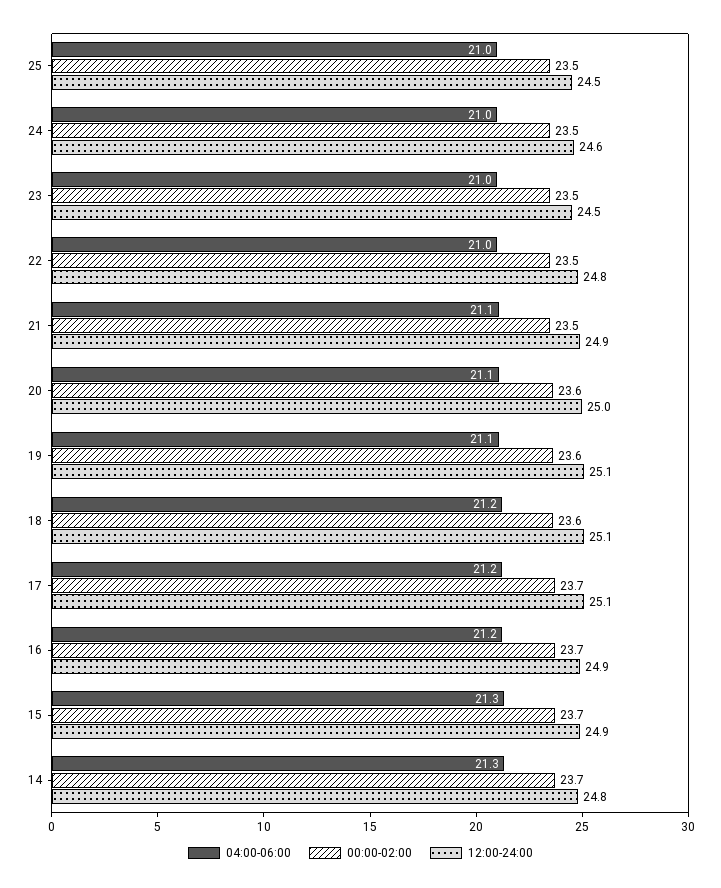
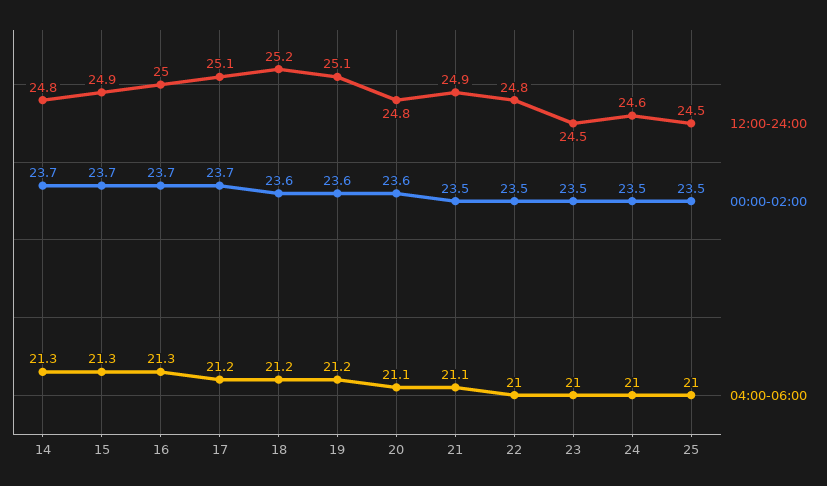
12:00-24:00, 20: 25 -> 24.8
04:00-06:00, 19: 21.1 -> 21.2
12:00-24:00, 18: 25.1 -> 25.2
04:00-06:00, 16: 21.2 -> 21.3
12:00-24:00, 16: 24.9 -> 25

